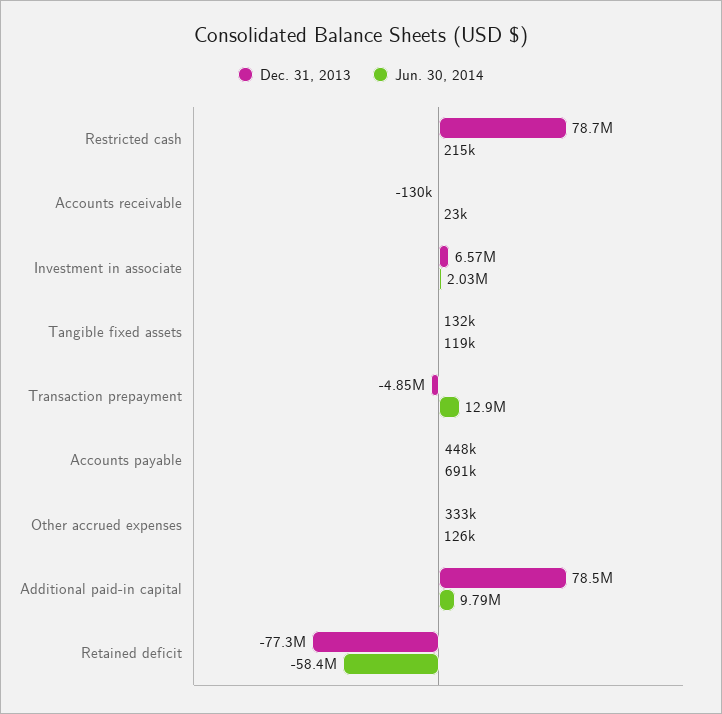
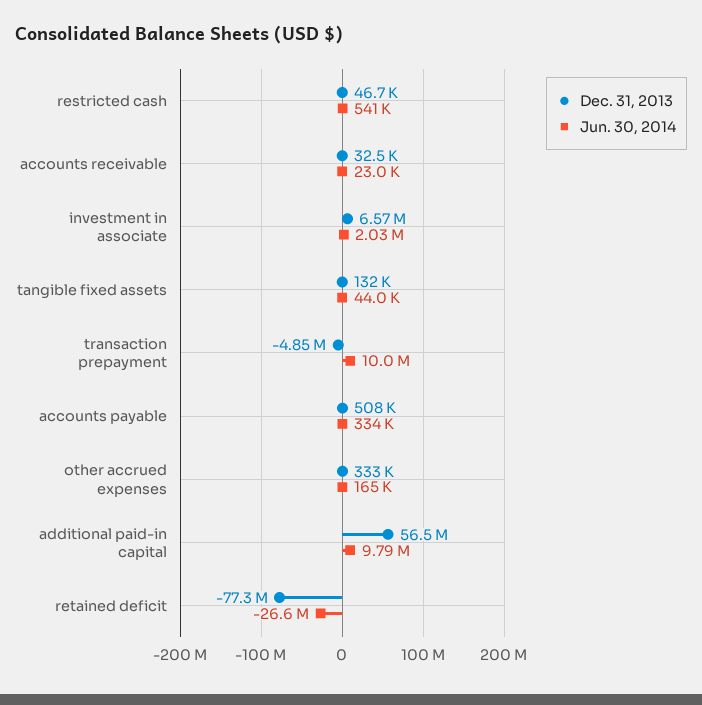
Dec. 31, 2013, Restricted cash: 78700000 -> 46700
Jun. 30, 2014, Restricted cash: 215000 -> 541000
Dec. 31, 2013, Accounts receivable: -130000 -> 32500
Jun. 30, 2014, Tangible fixed assets: 119000 -> 44000
Jun. 30, 2014, Transaction prepayment: 12900000 -> 10000000
Dec. 31, 2013, Accounts payable: 448000 -> 508000
Jun. 30, 2014, Accounts payable: 691000 -> 334000
Jun. 30, 2014, Other accrued expenses: 126000 -> 165000
Dec. 31, 2013, Additional paid-in capital: 78500000 -> 56500000
Jun. 30, 2014, Retained deficit: -58400000 -> -26600000

